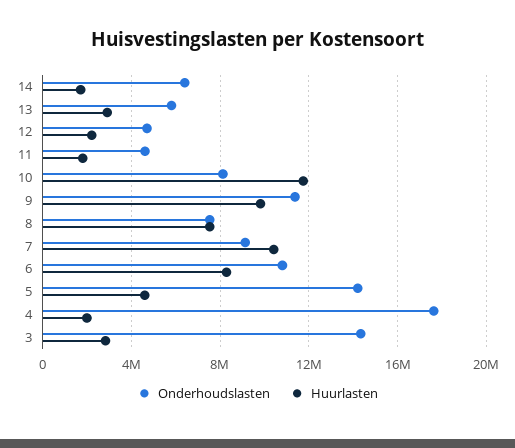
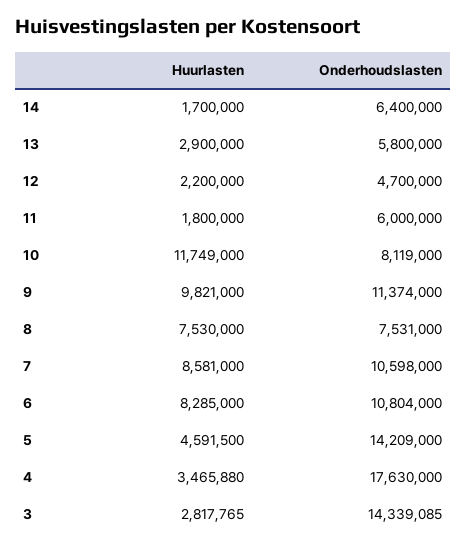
Onderhoudslasten, 11: 4500000 -> 6000000
Onderhoudslasten, 7: 9000000 -> 10598000
Huurlasten, 7: 10500000 -> 8581000
Huurlasten, 4: 2000000 -> 3465880

